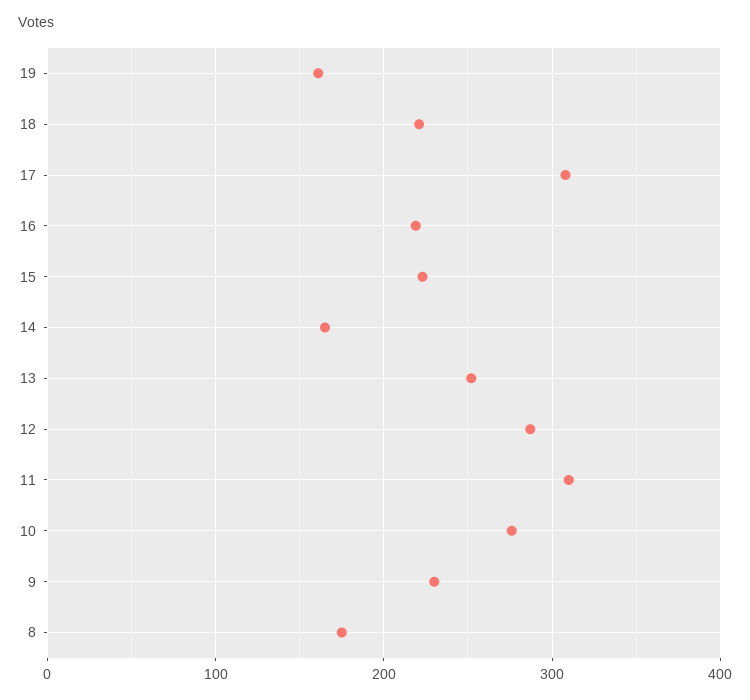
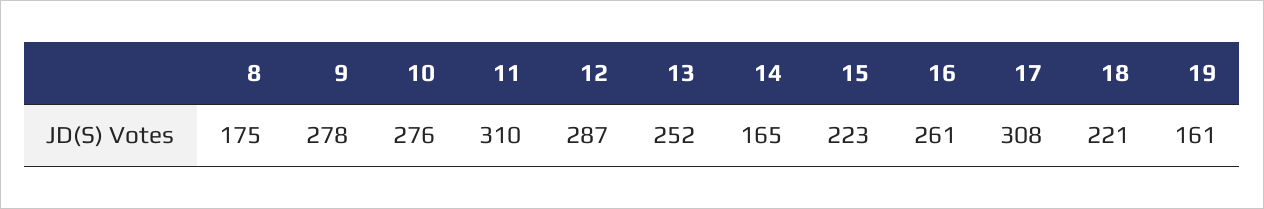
16: 220 -> 261
9: 230 -> 278

